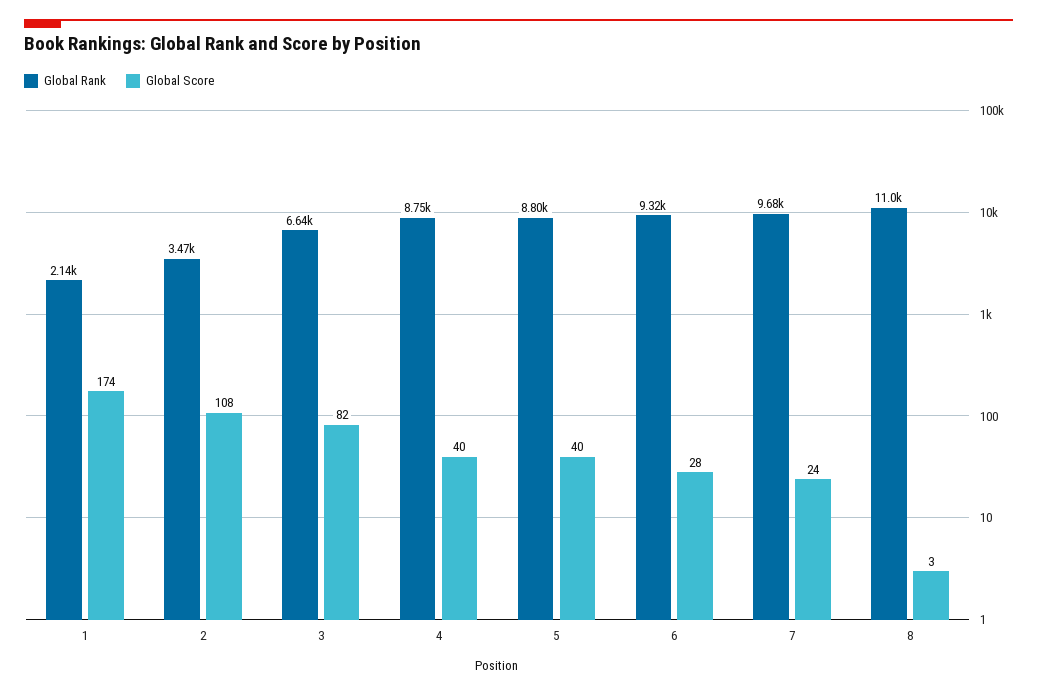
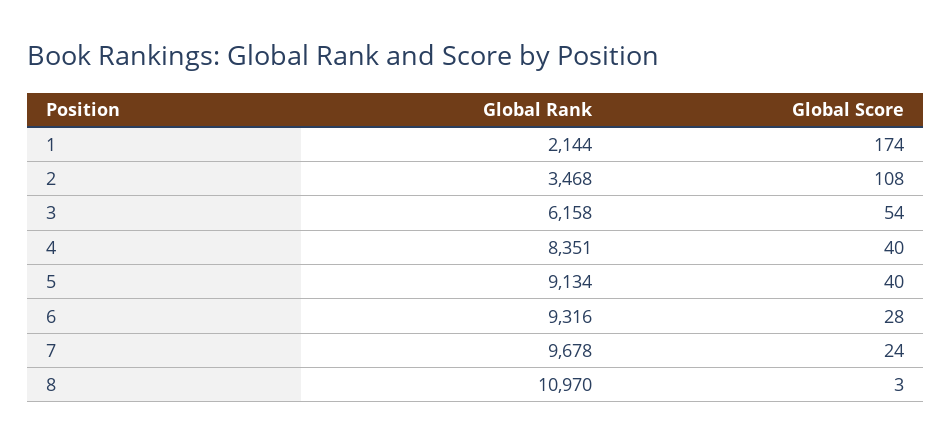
Global Rank, 3: 6640 -> 6158
Global Score, 3: 82 -> 54
Global Rank, 4: 8750 -> 8351
Global Rank, 5: 8800 -> 9134

